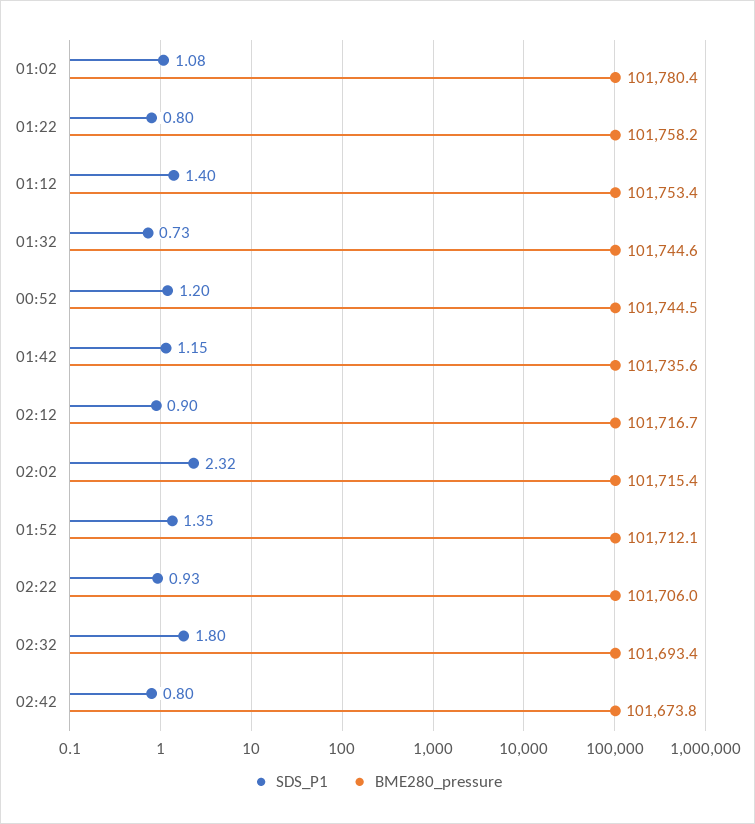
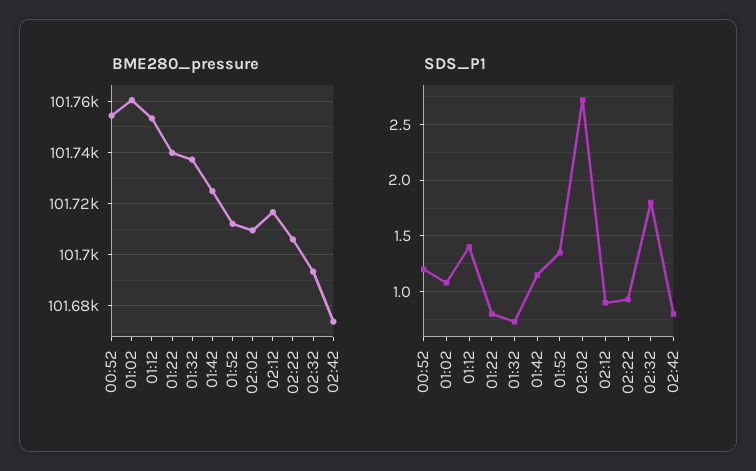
BME280_pressure, 01:02: 101780.4 -> 101760
BME280_pressure, 01:22: 101758.2 -> 101740
BME280_pressure, 01:32: 101744.6 -> 101737.5
BME280_pressure, 00:52: 101744.5 -> 101755
BME280_pressure, 01:42: 101735.6 -> 101725
SDS_P1, 02:02: 2.32 -> 2.7
BME280_pressure, 02:02: 101715.4 -> 101710

